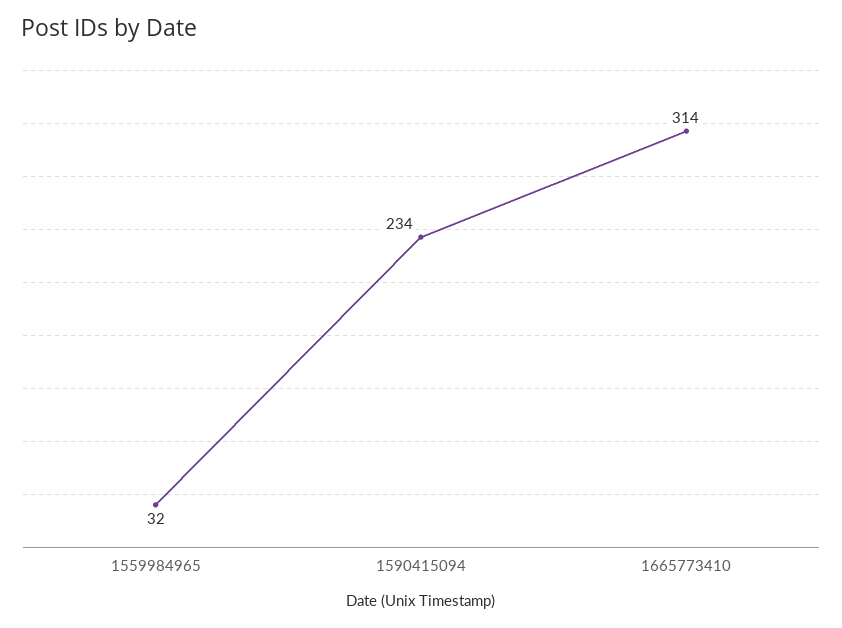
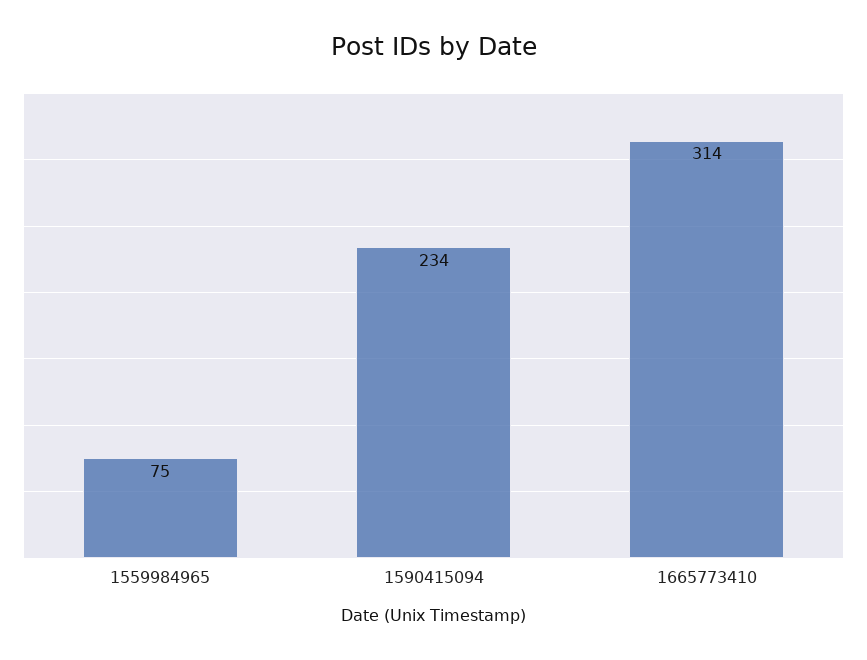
1559984965: 32 -> 75

